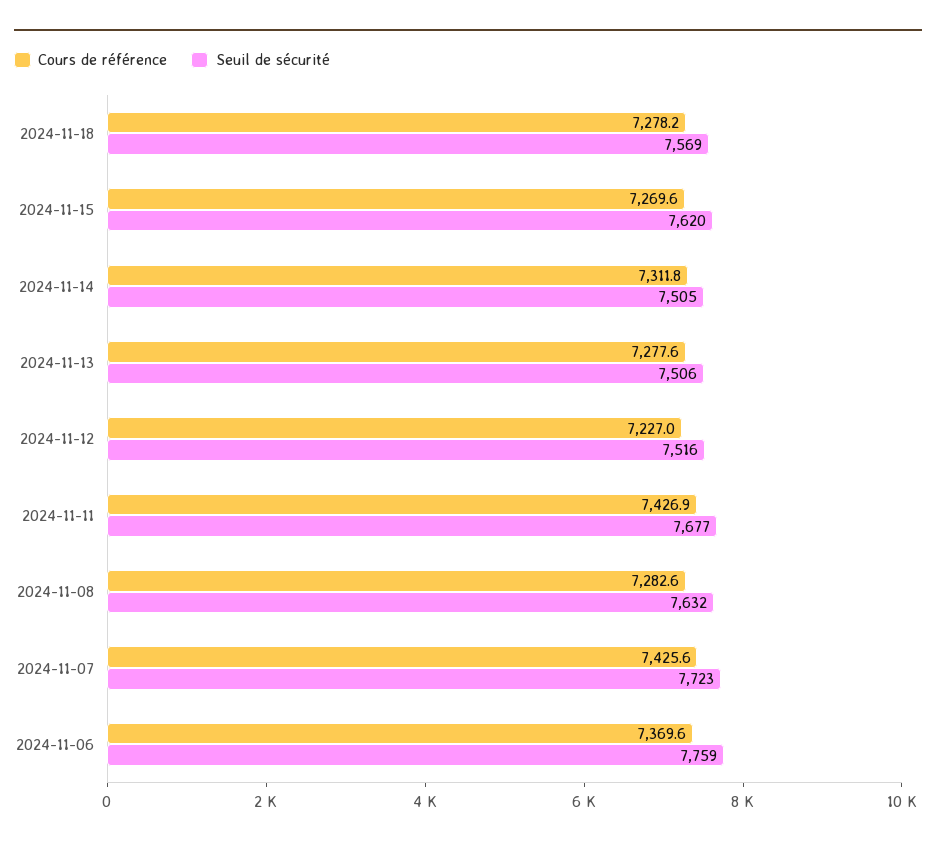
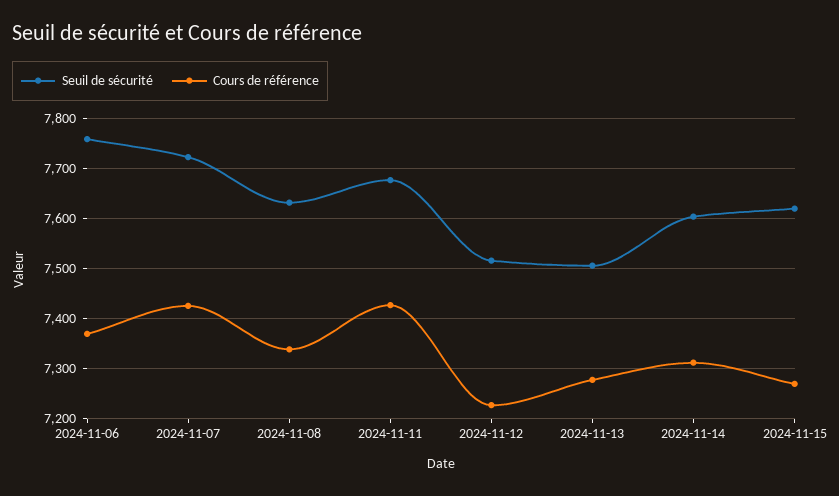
Cours de référence, 2024-11-18: 7278.2 -> none
Seuil de sécurité, 2024-11-18: 7569 -> none
Seuil de sécurité, 2024-11-14: 7505 -> 7600
Cours de référence, 2024-11-08: 7282.6 -> 7340

